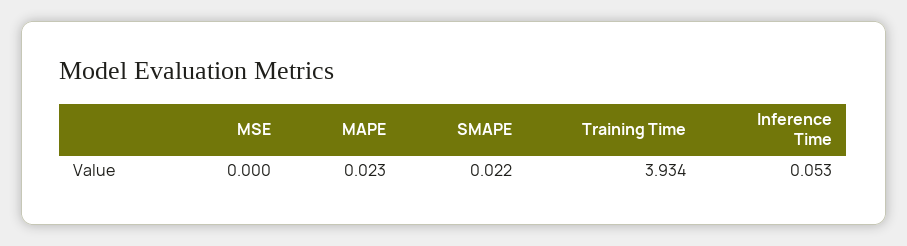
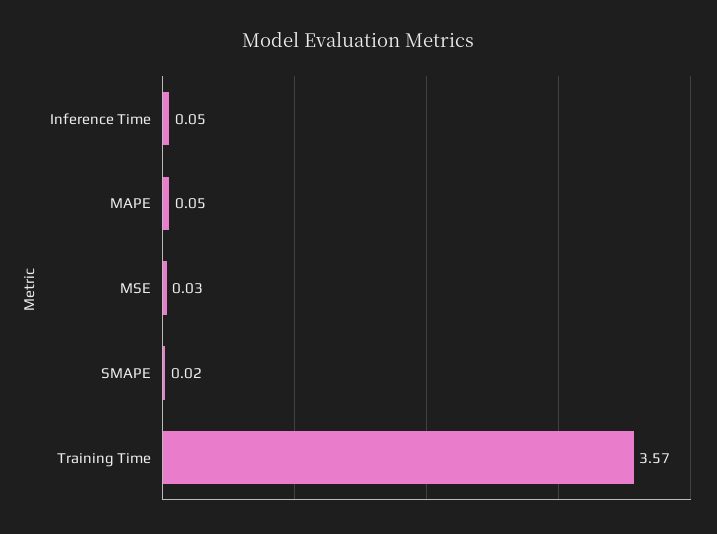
MSE: 0 -> 0.03
MAPE: 0.023 -> 0.05
Training Time: 3.934 -> 3.57

